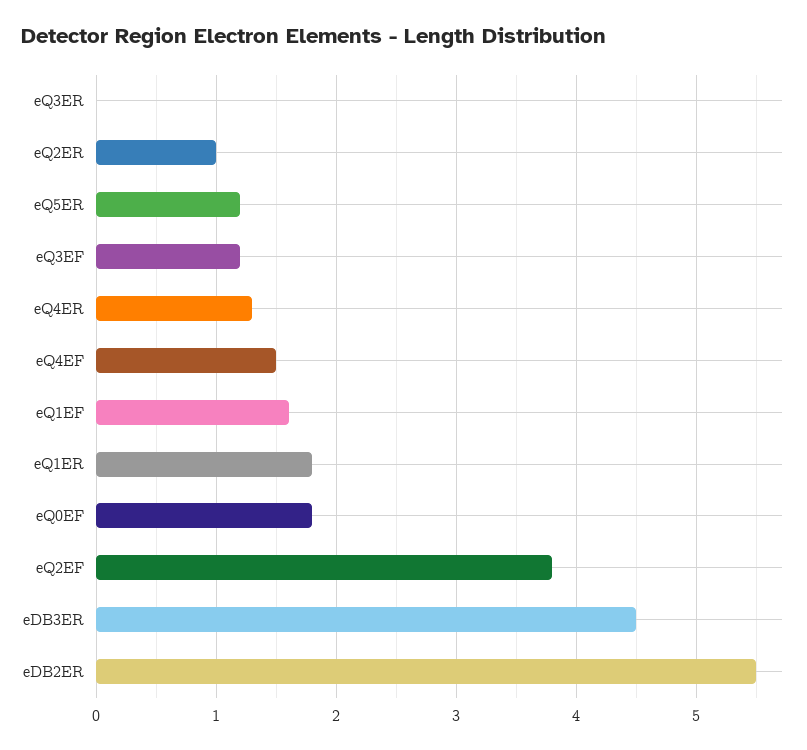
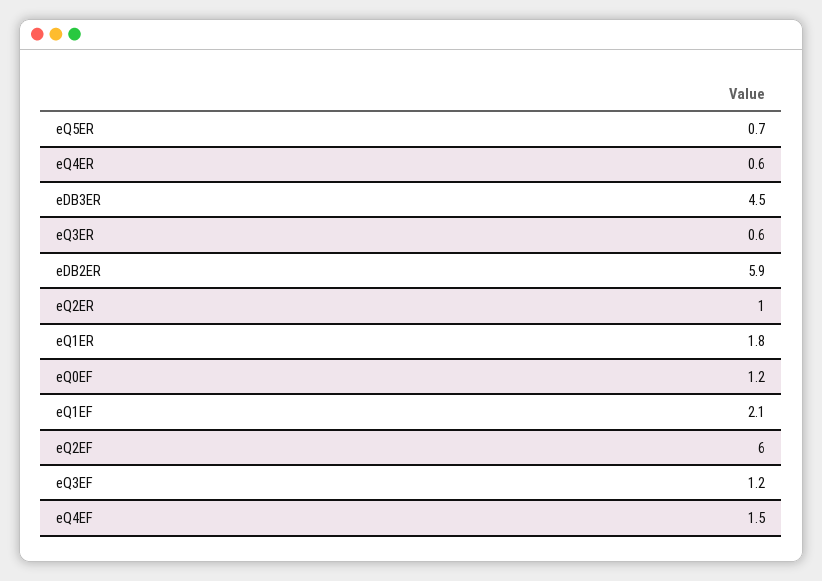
eQ3ER: 0 -> 0.6
eQ5ER: 1.2 -> 0.7
eQ4ER: 1.3 -> 0.6
eQ1EF: 1.6 -> 2.1
eQ0EF: 1.8 -> 1.2
eQ2EF: 3.8 -> 6
eDB2ER: 5.5 -> 5.9

